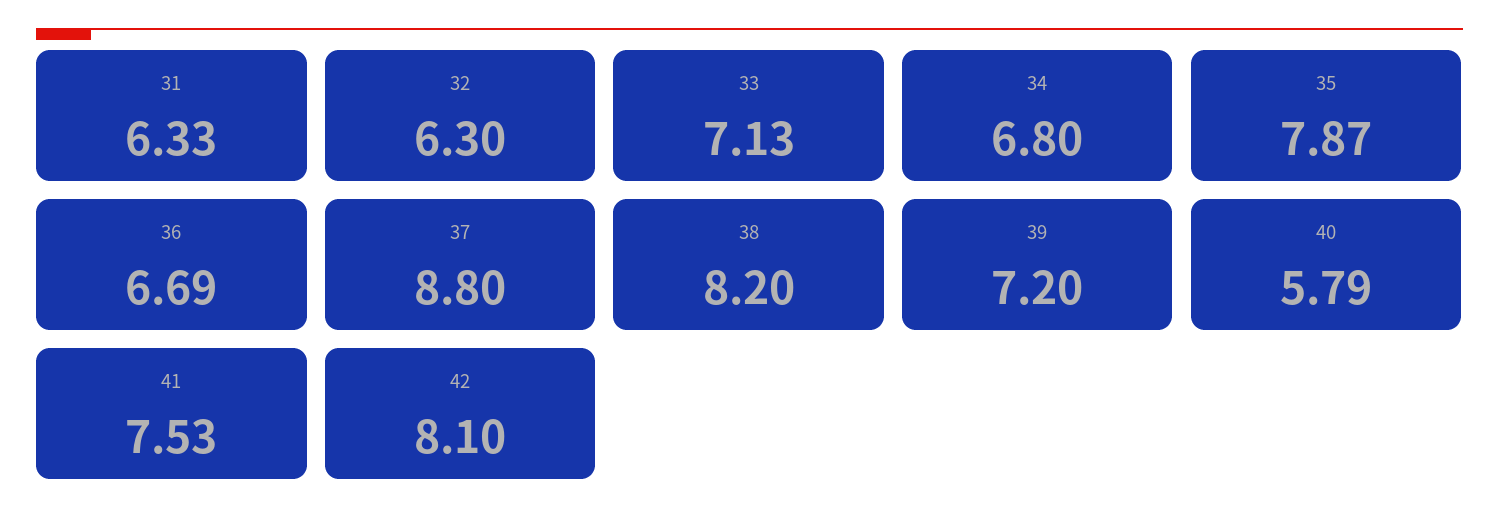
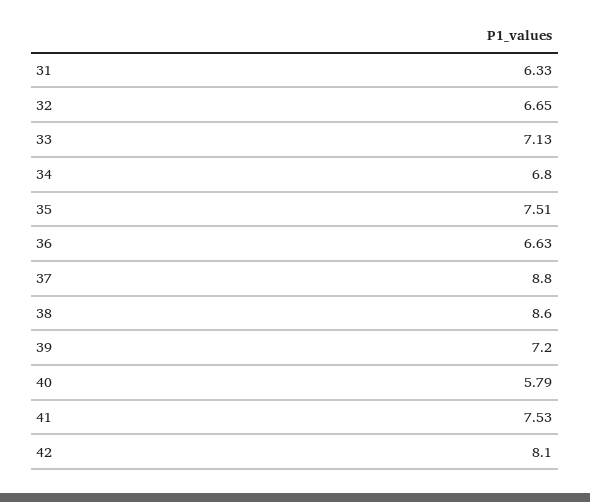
32: 6.3 -> 6.65
35: 7.87 -> 7.51
36: 6.69 -> 6.63
38: 8.2 -> 8.6

